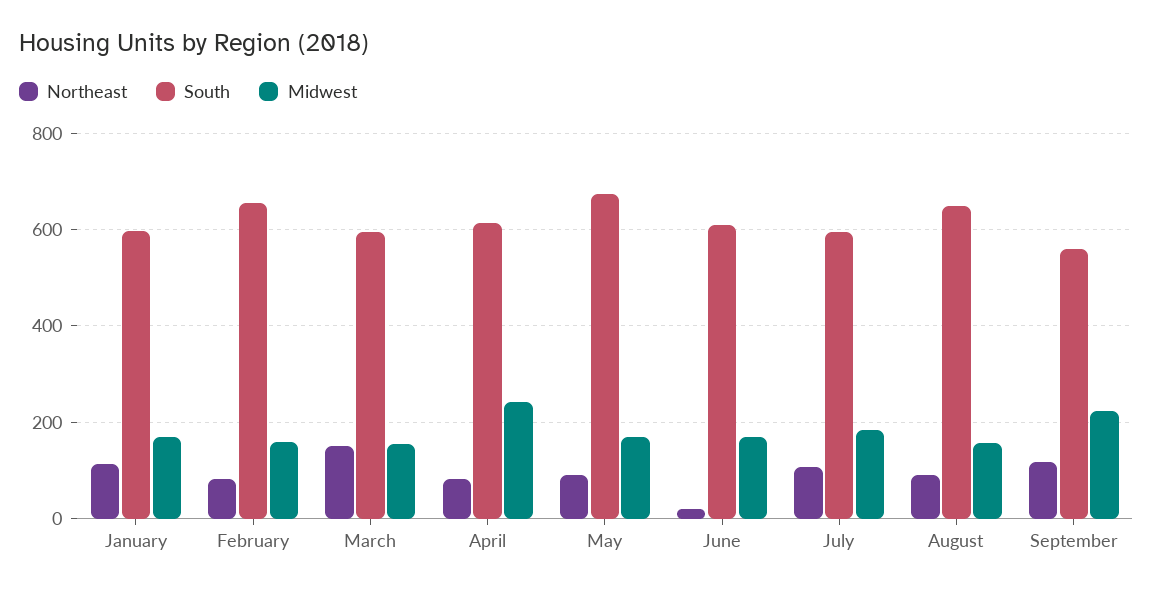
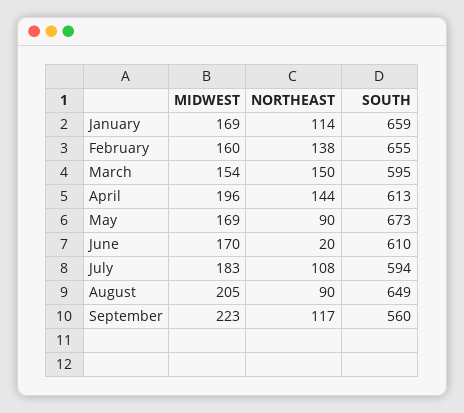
South, January: 600 -> 659
Northeast, February: 80 -> 138
Northeast, April: 80 -> 144
Midwest, April: 240 -> 196
Midwest, August: 160 -> 205

